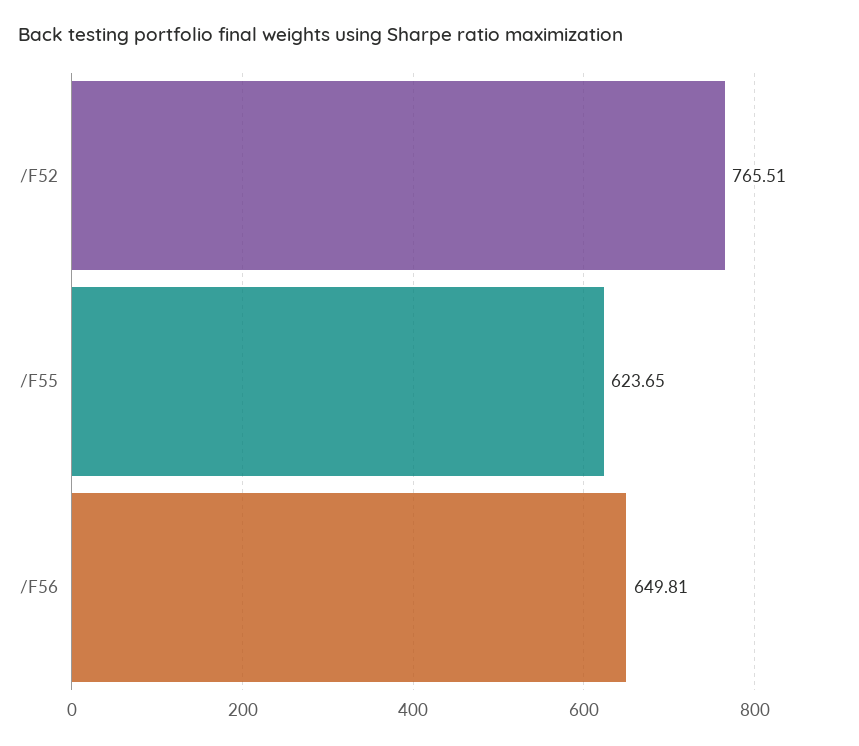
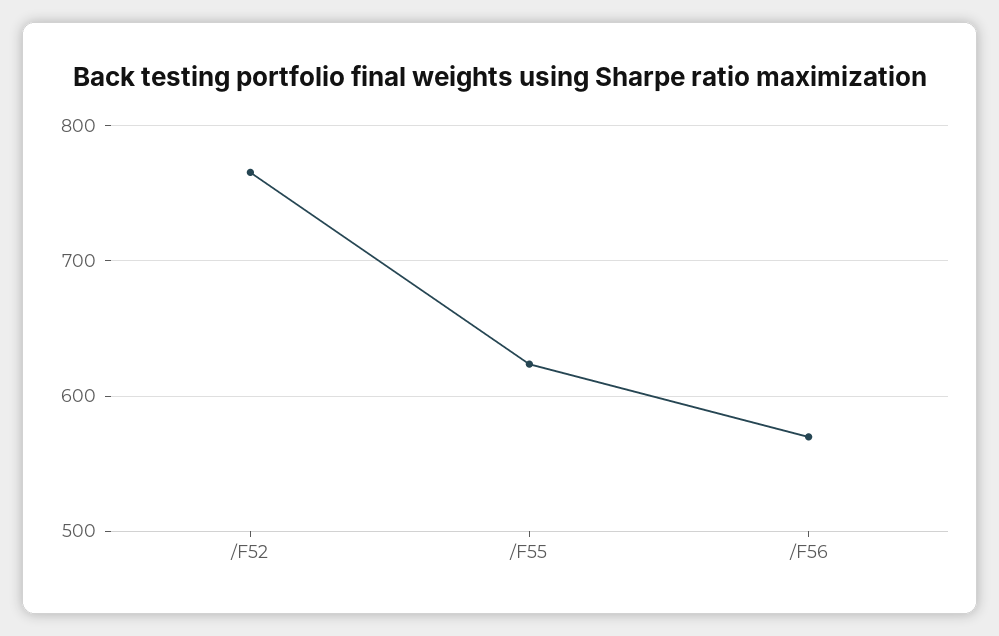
/F56: 649.81 -> 570

